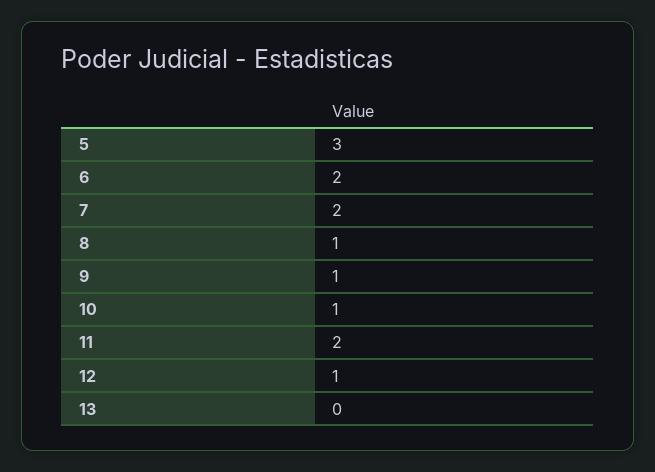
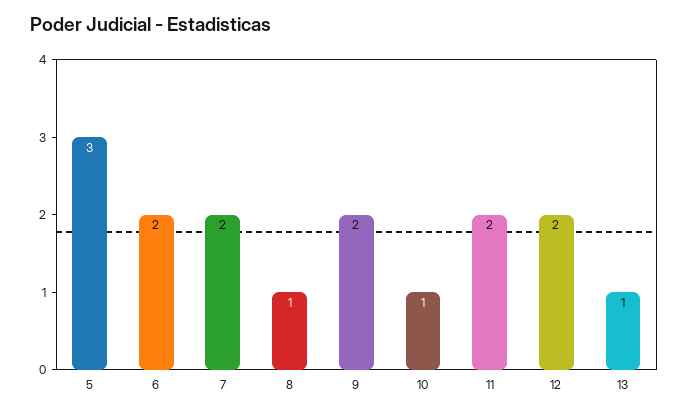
9: 1 -> 2
12: 1 -> 2
13: 0 -> 1

